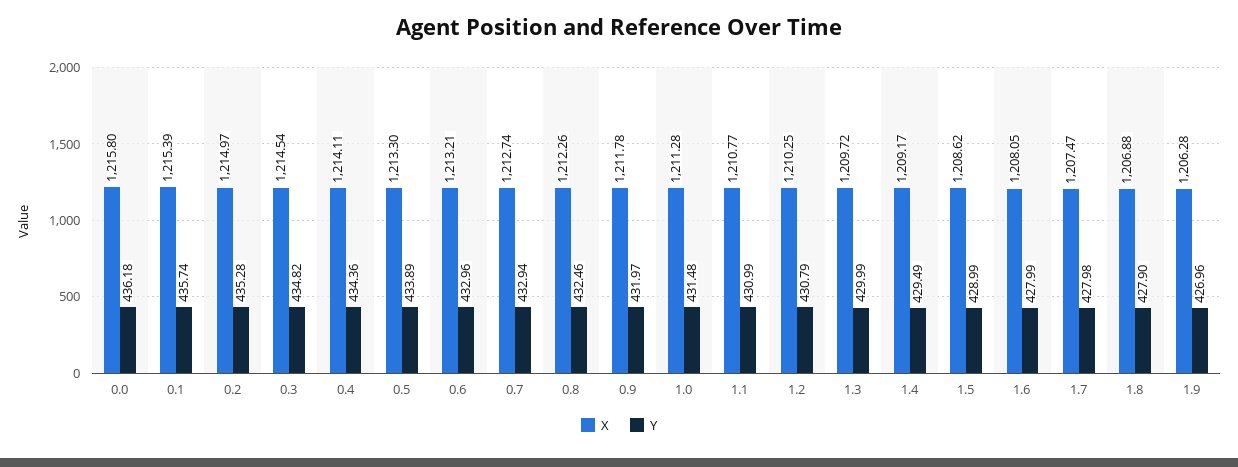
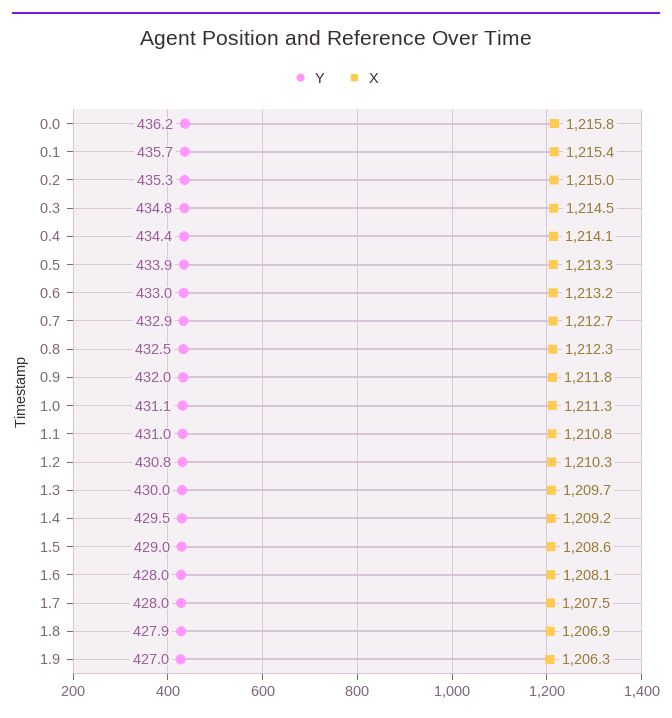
Y, 1.0: 431.48 -> 431.1

